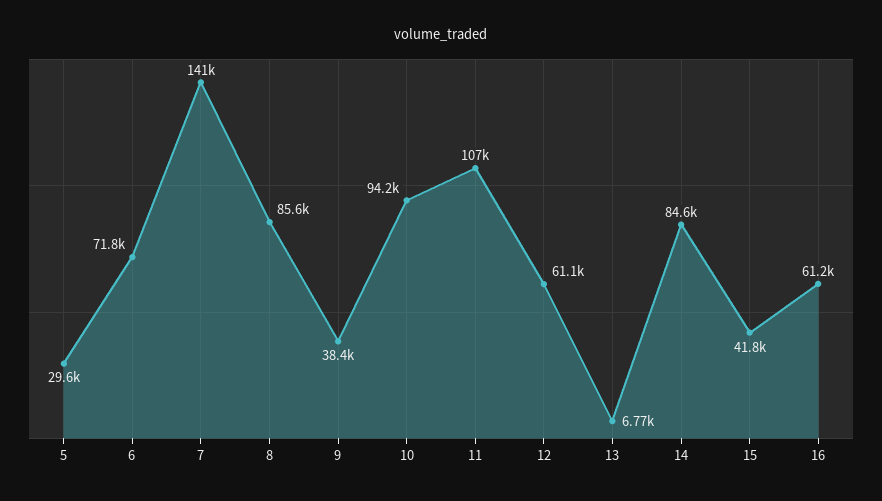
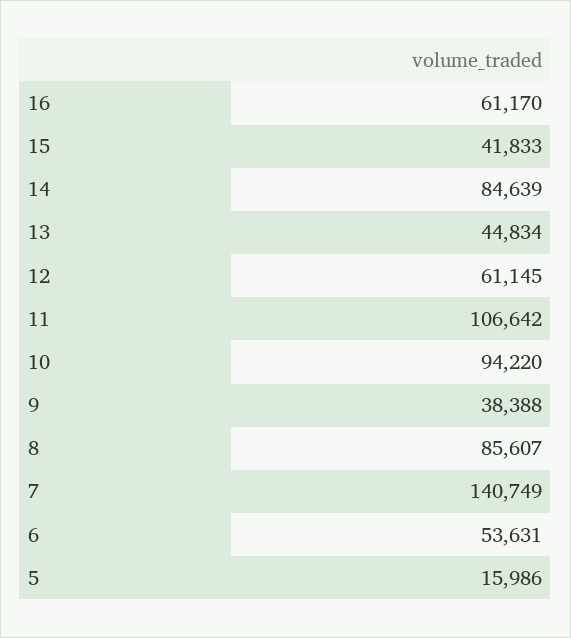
5: 29600 -> 15986
6: 71800 -> 53631
13: 6770 -> 44834

